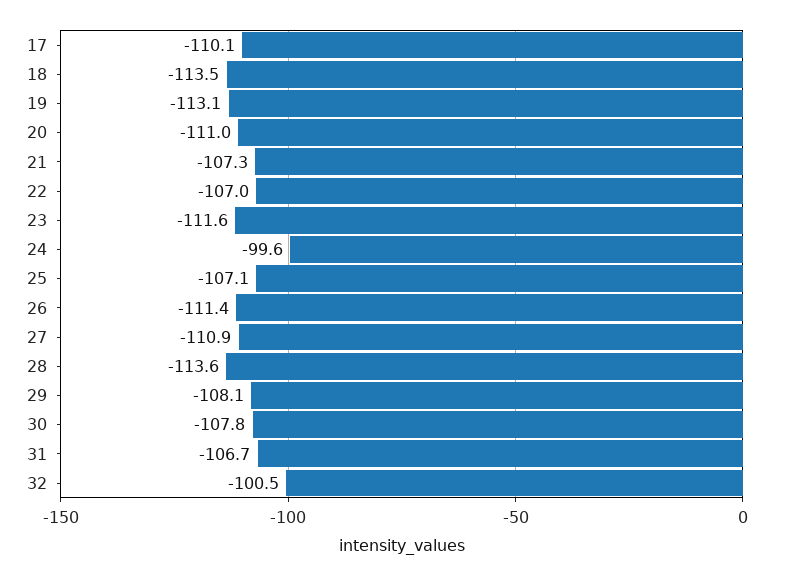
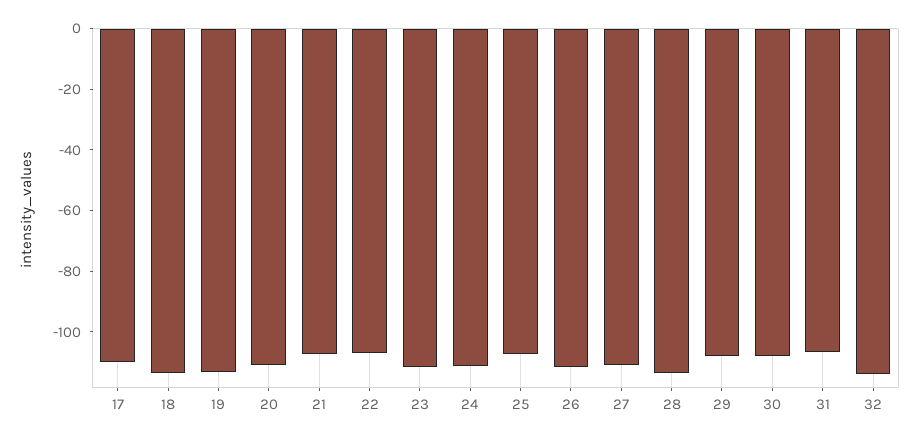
24: -99.6 -> -110
32: -100.5 -> -115

